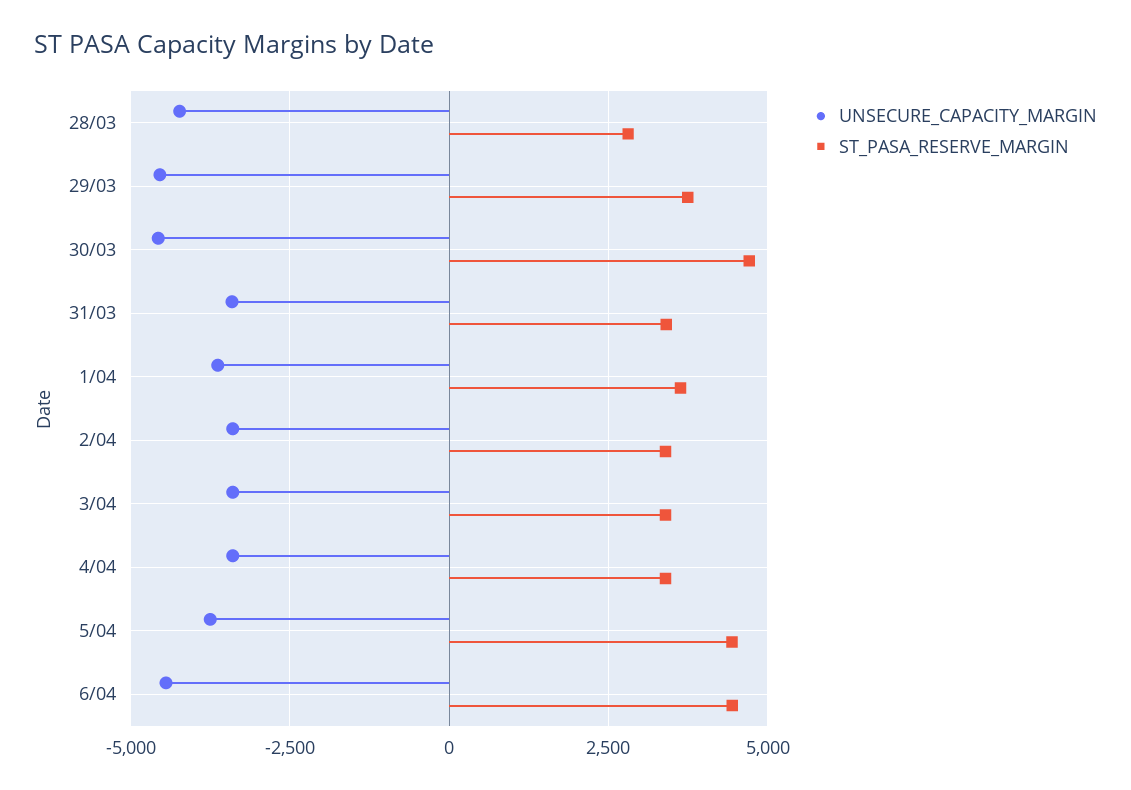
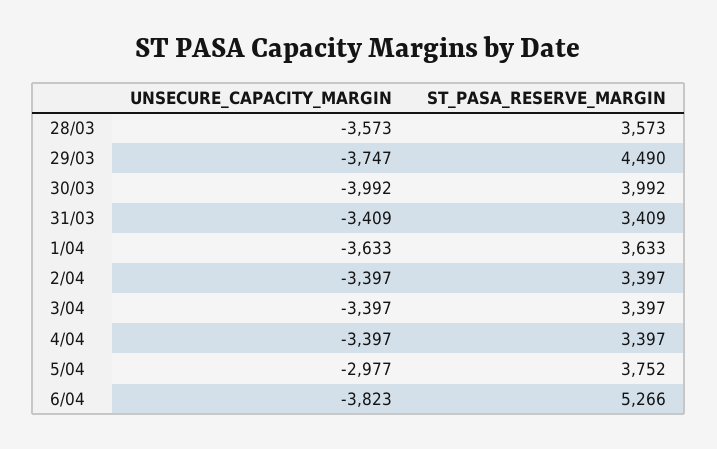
UNSECURE_CAPACITY_MARGIN, 28/03: -4250 -> -3573
ST_PASA_RESERVE_MARGIN, 28/03: 2750 -> 3573
UNSECURE_CAPACITY_MARGIN, 29/03: -4500 -> -3747
ST_PASA_RESERVE_MARGIN, 29/03: 3750 -> 4490
UNSECURE_CAPACITY_MARGIN, 30/03: -4500 -> -3992
ST_PASA_RESERVE_MARGIN, 30/03: 4750 -> 3992
UNSECURE_CAPACITY_MARGIN, 5/04: -3750 -> -2977
ST_PASA_RESERVE_MARGIN, 5/04: 4500 -> 3752
UNSECURE_CAPACITY_MARGIN, 6/04: -4500 -> -3823
ST_PASA_RESERVE_MARGIN, 6/04: 4500 -> 5266

